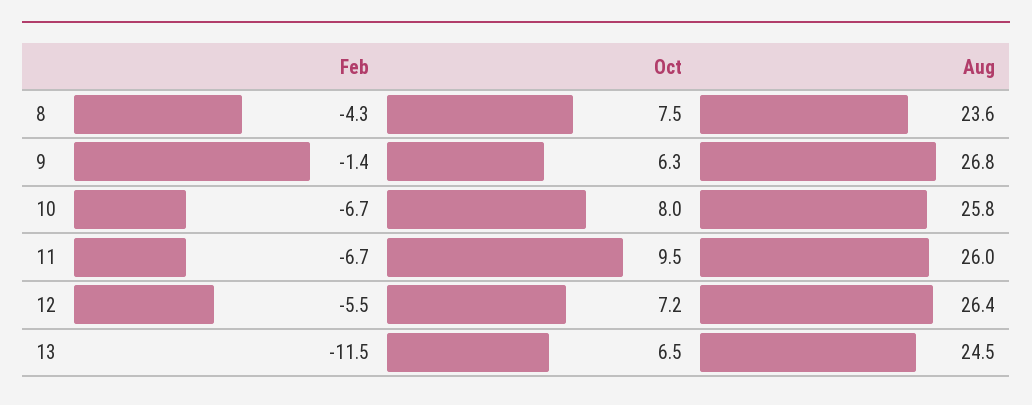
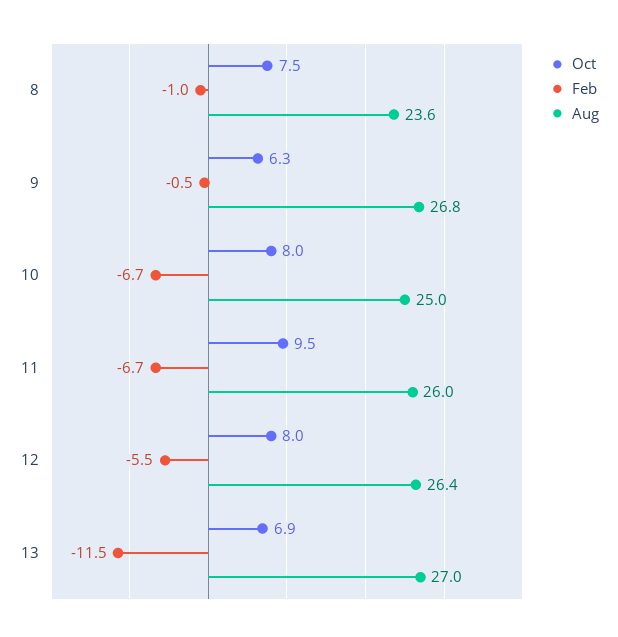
Feb, 8: -4.3 -> -1
Feb, 9: -1.4 -> -0.5
Aug, 10: 25.8 -> 25
Oct, 12: 7.2 -> 8
Oct, 13: 6.5 -> 6.9
Aug, 13: 24.5 -> 27

